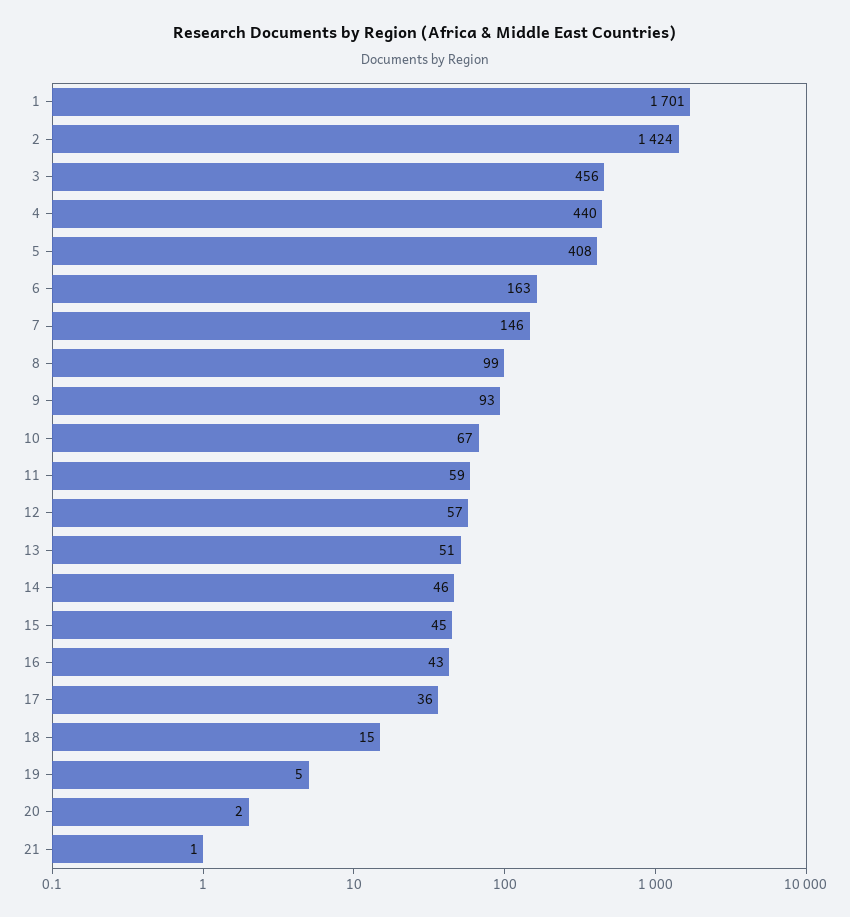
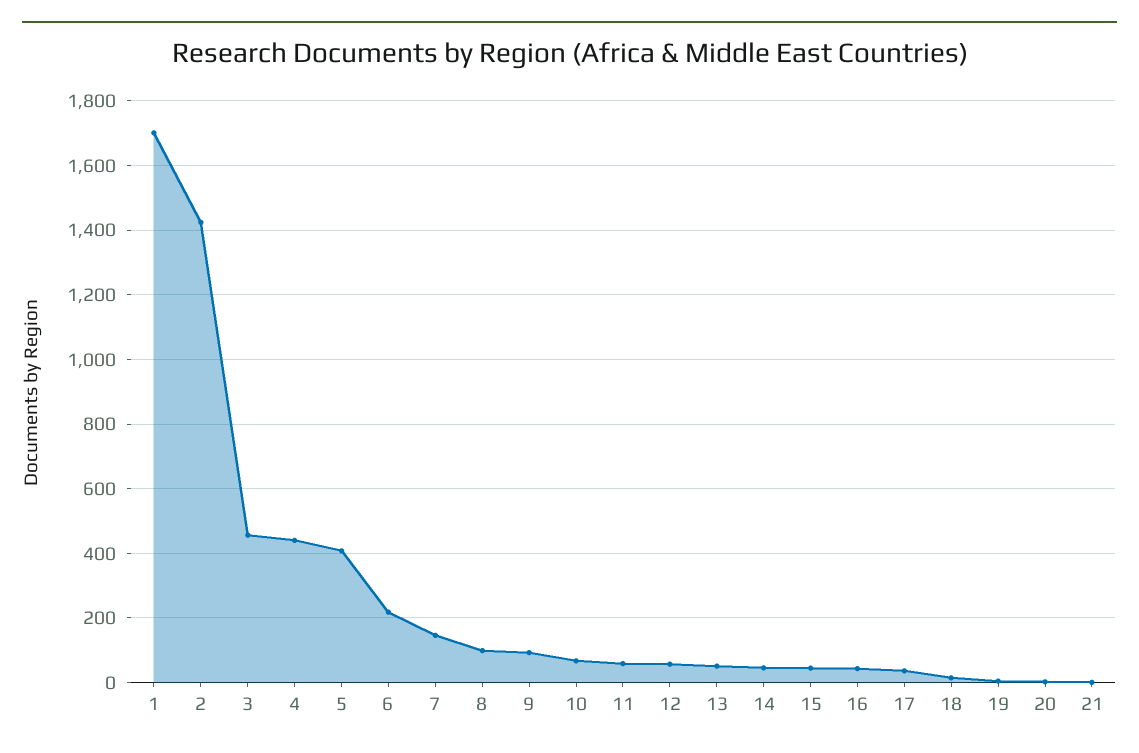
6: 163 -> 220

